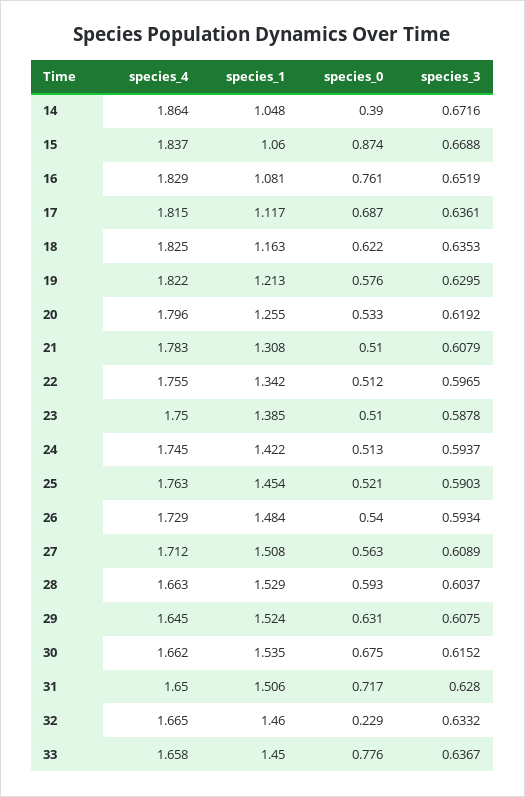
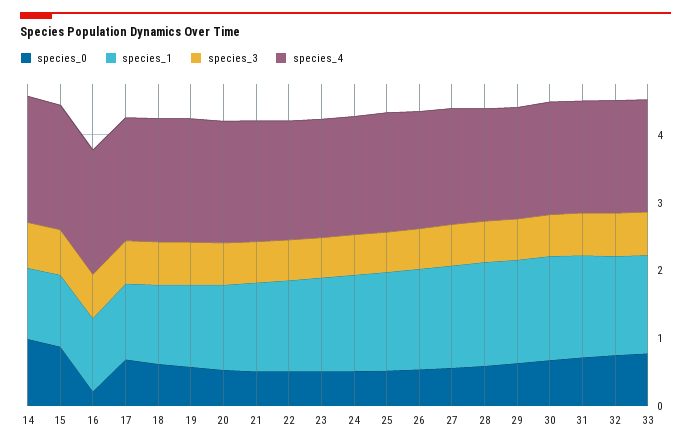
species_0, 14: 0.39 -> 1
species_0, 16: 0.761 -> 0.2
species_0, 32: 0.229 -> 0.8

